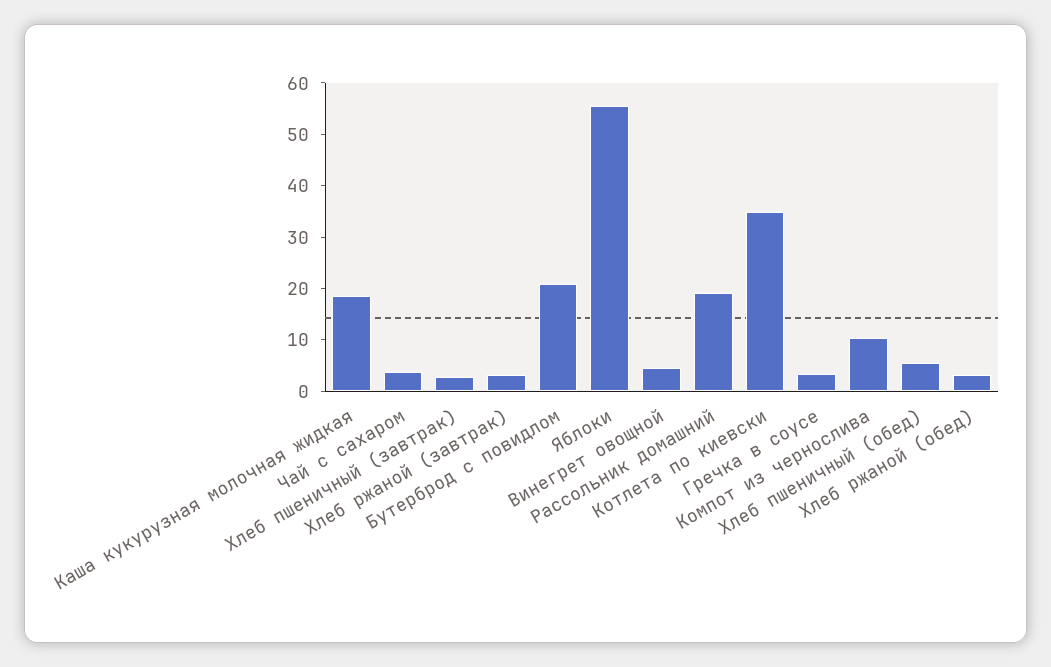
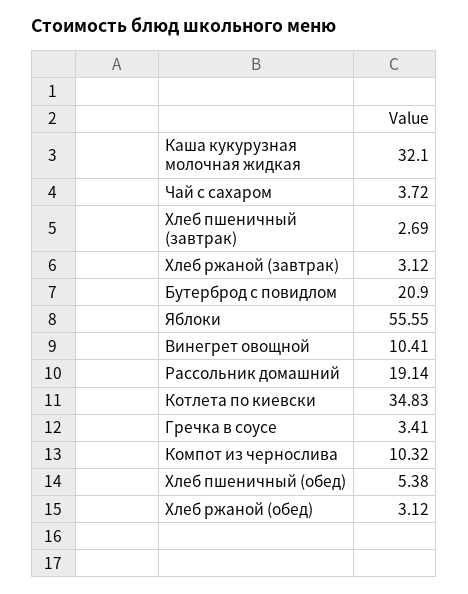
Каша кукурузная молочная жидкая: 18 -> 32.1
Винегрет овощной: 4 -> 10.41

